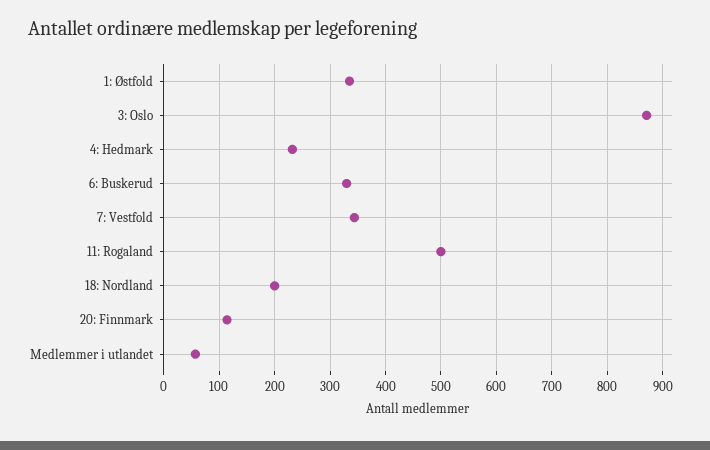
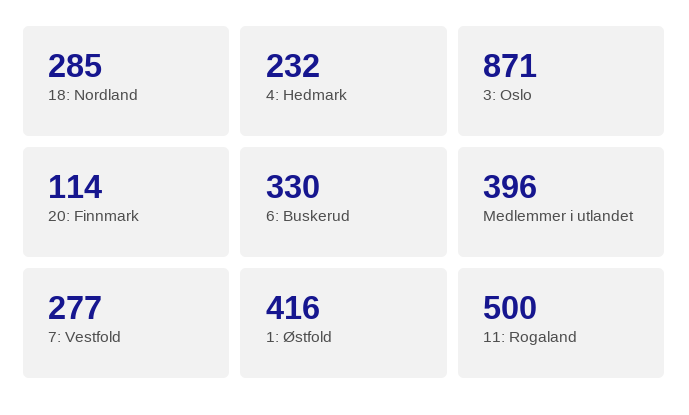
1: Østfold: 340 -> 416
7: Vestfold: 340 -> 277
18: Nordland: 200 -> 285
Medlemmer i utlandet: 60 -> 396

